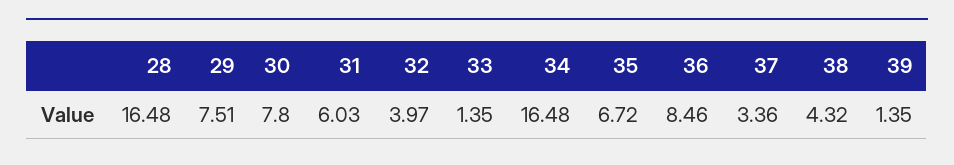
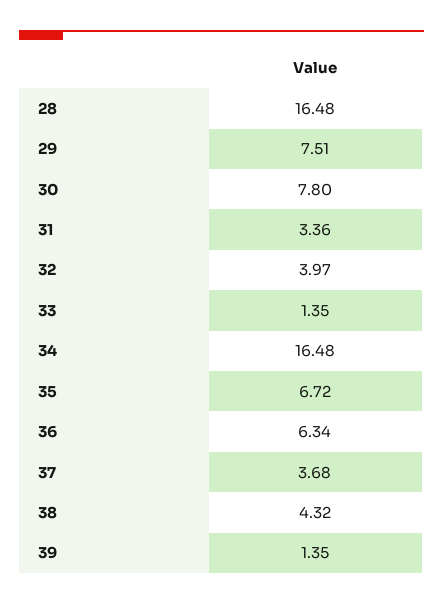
31: 6.03 -> 3.36
36: 8.46 -> 6.34
37: 3.36 -> 3.68

